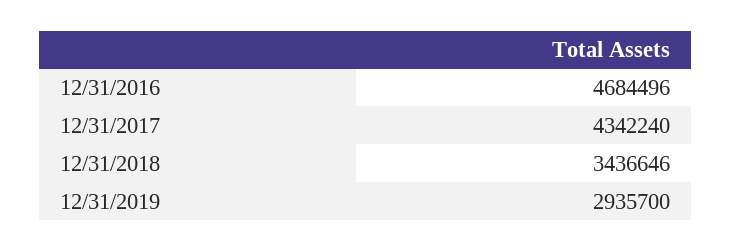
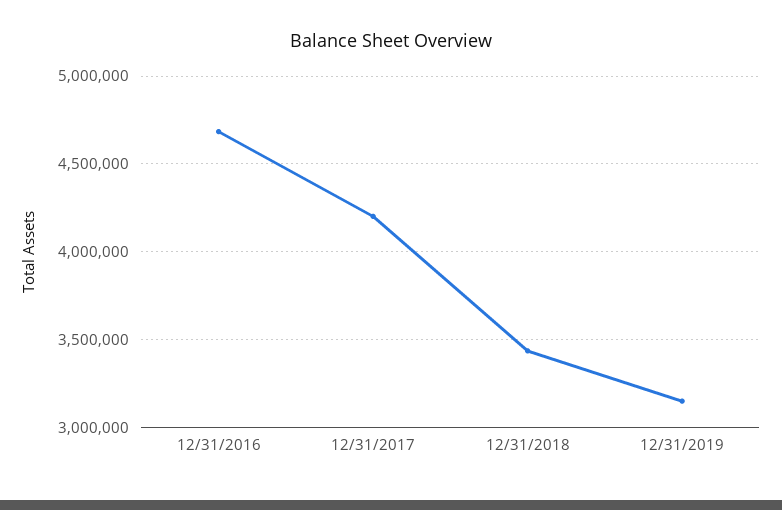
12/31/2017: 4342240 -> 4200000
12/31/2019: 2935700 -> 3150000

